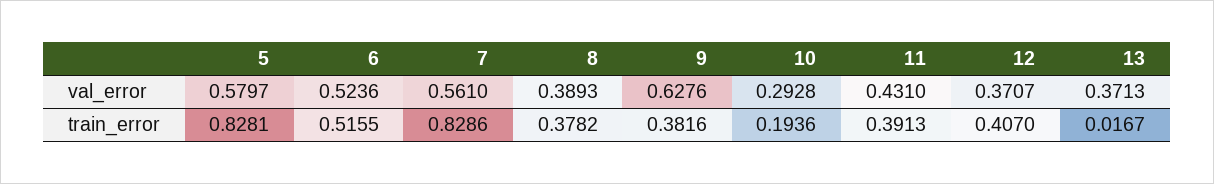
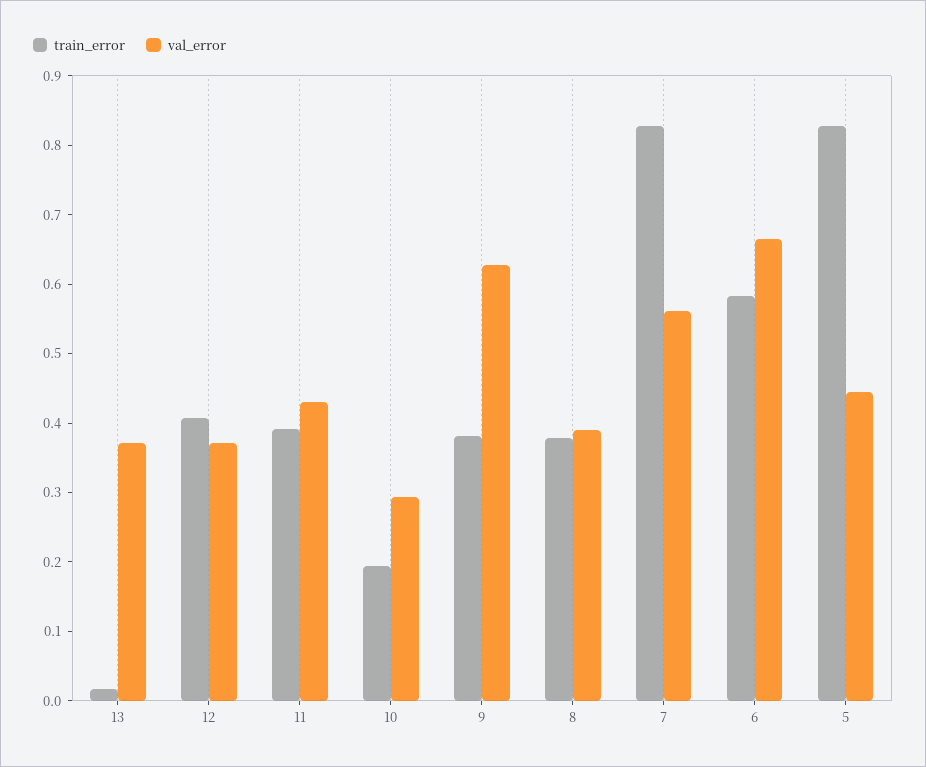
val_error, 5: 0.5797 -> 0.44
val_error, 6: 0.5236 -> 0.66
train_error, 6: 0.5155 -> 0.58

